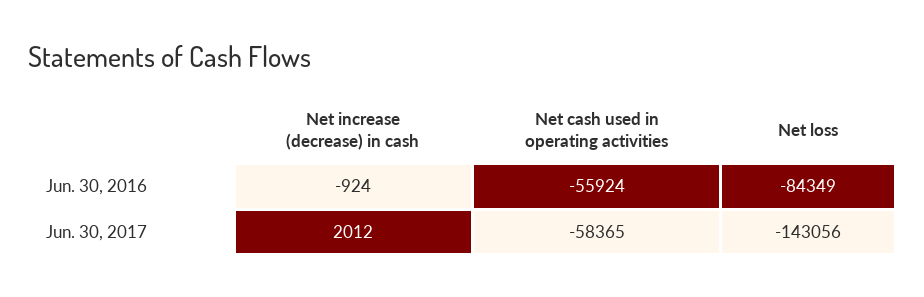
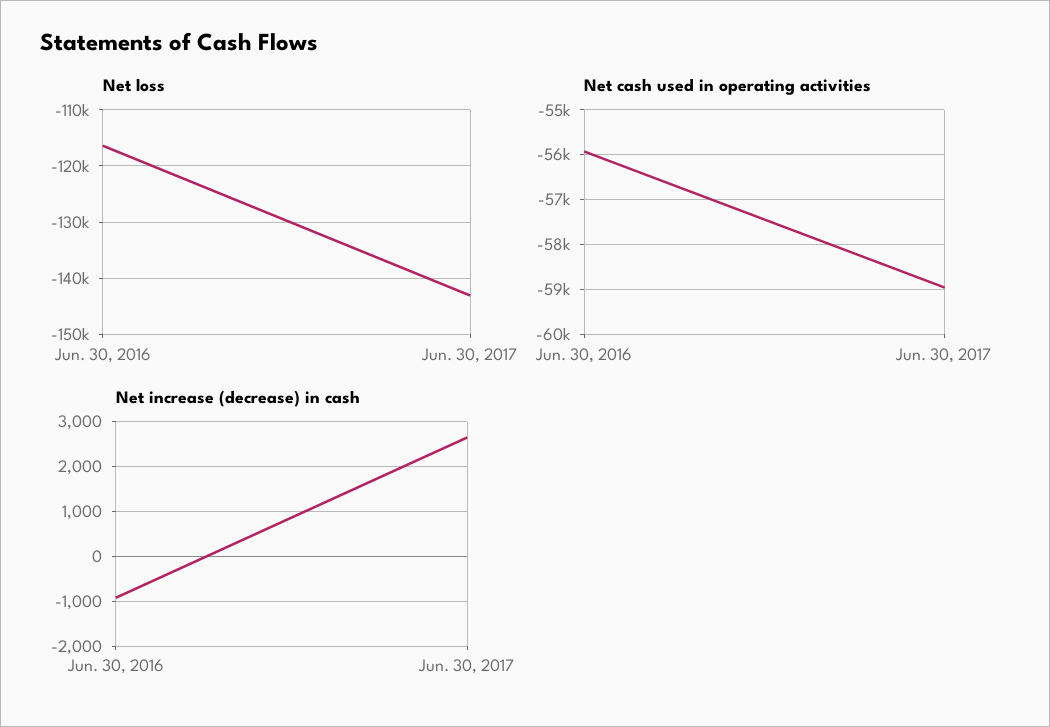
Net loss, Jun. 30, 2016: -84349 -> -116000
Net increase (decrease) in cash, Jun. 30, 2017: 2012 -> 2600
Net cash used in operating activities, Jun. 30, 2017: -58365 -> -59000

